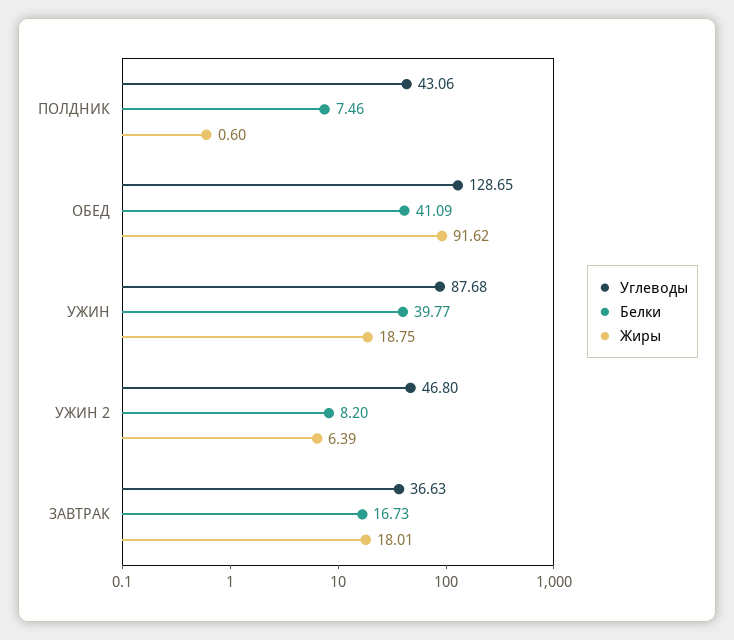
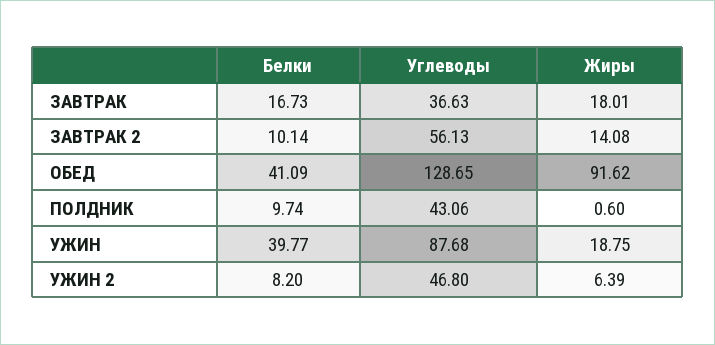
Белки, ПОЛДНИК: 7.46 -> 9.74
Белки, ЗАВТРАК 2: none -> 10.14
Углеводы, ЗАВТРАК 2: none -> 56.13
Жиры, ЗАВТРАК 2: none -> 14.08

